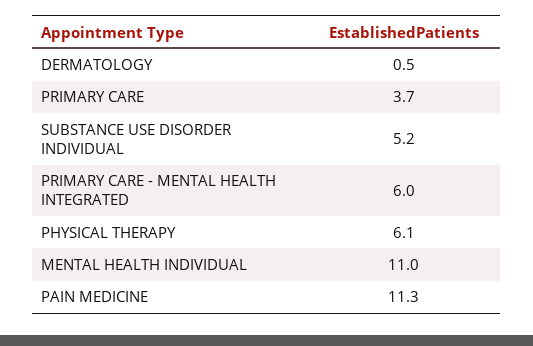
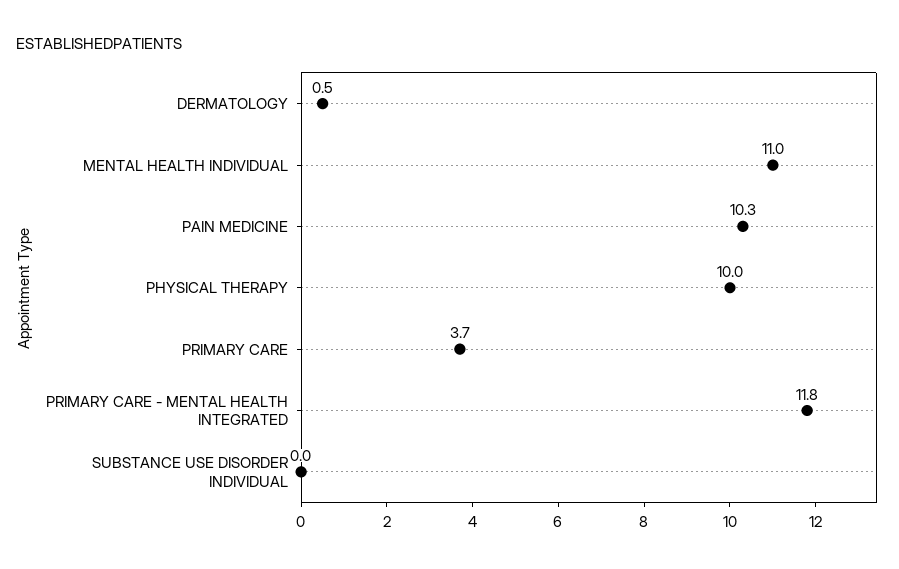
SUBSTANCE USE DISORDER INDIVIDUAL: 5.2 -> 0
PRIMARY CARE - MENTAL HEALTH INTEGRATED: 6 -> 11.8
PHYSICAL THERAPY: 6.1 -> 10
PAIN MEDICINE: 11.3 -> 10.3

